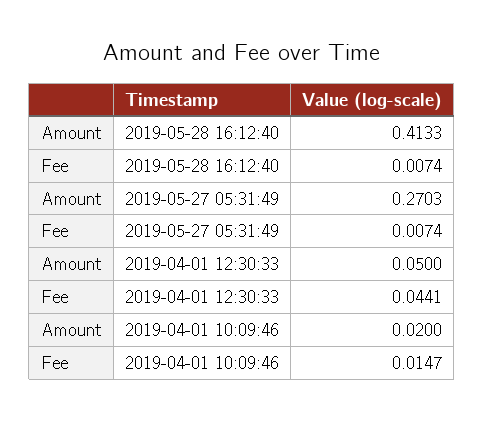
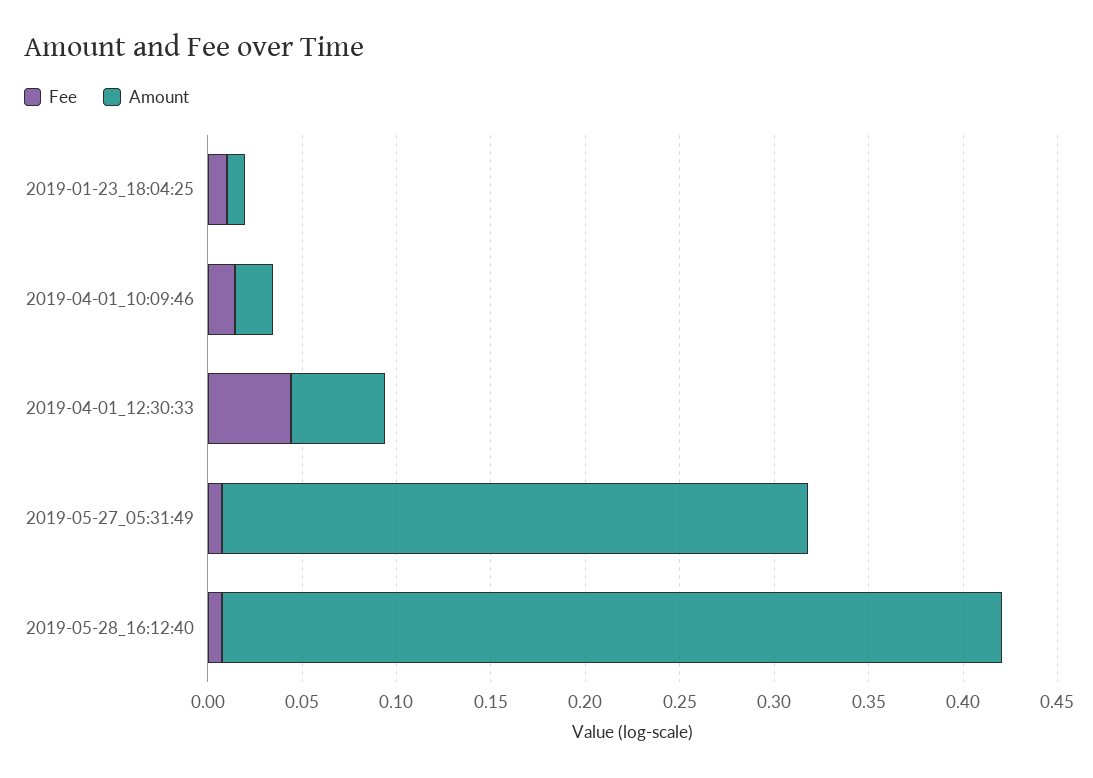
Amount, 2019-05-27 05:31:49: 0.2703 -> 0.31
Fee, 2019-01-23_18:04:25: none -> 0.01
Amount, 2019-01-23_18:04:25: none -> 0.01

